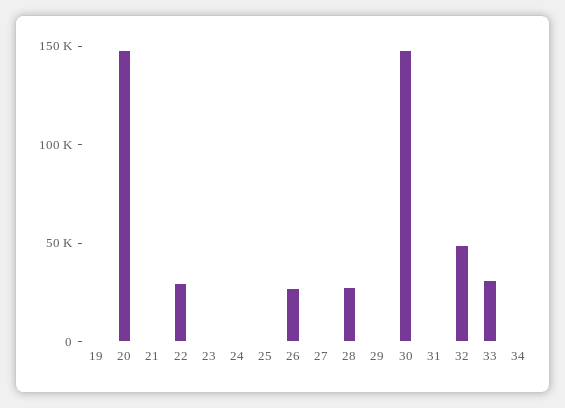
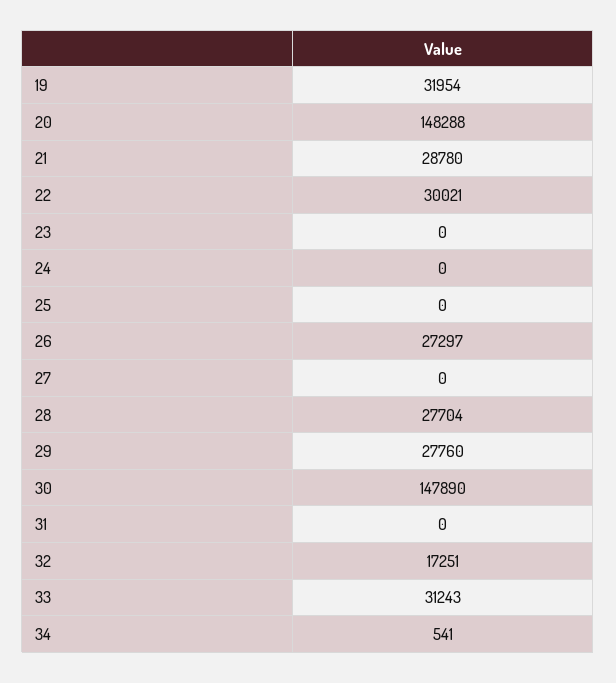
19: 0 -> 31954
21: 0 -> 28780
29: 0 -> 27760
32: 50000 -> 17251

